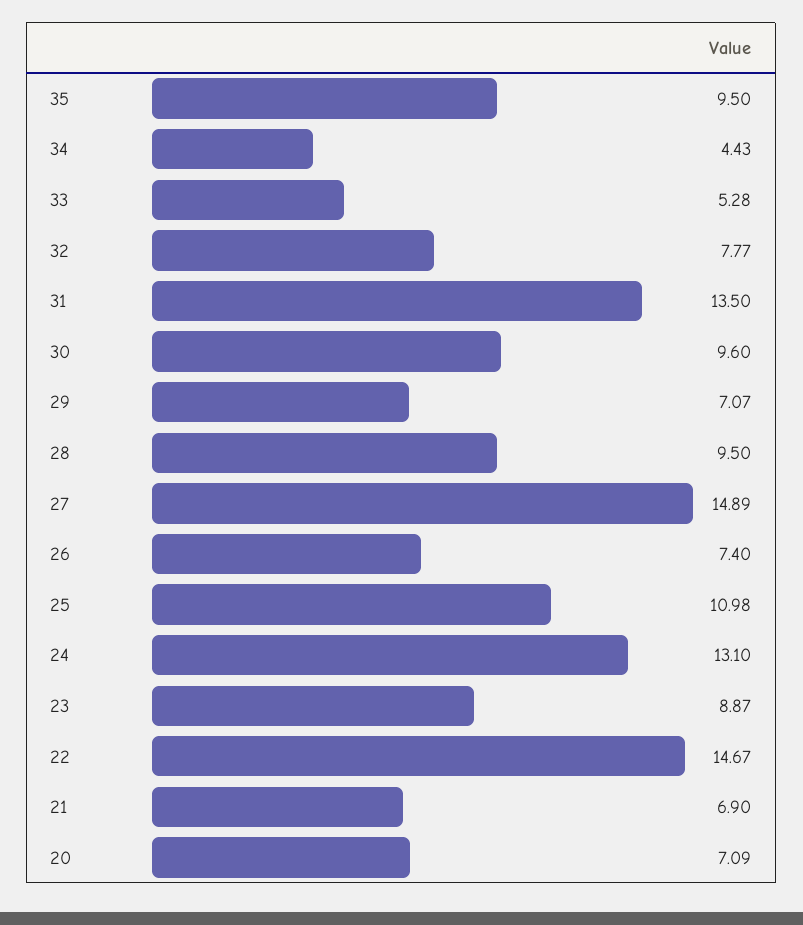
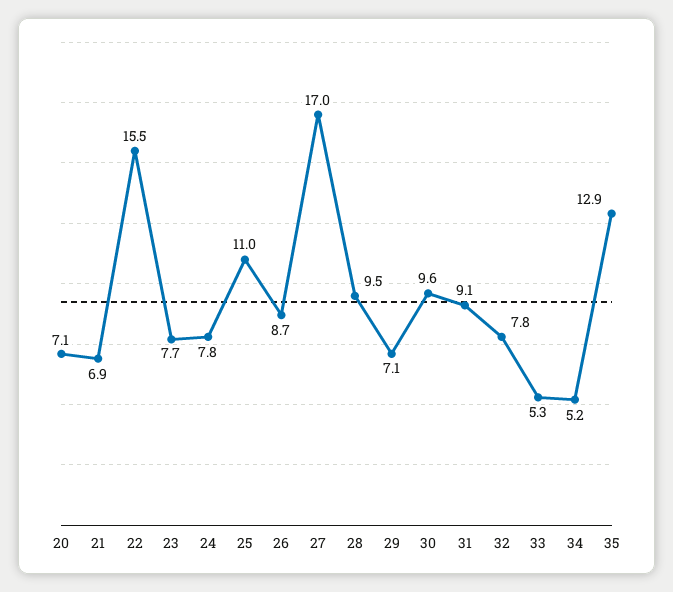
35: 9.5 -> 12.9
34: 4.43 -> 5.2
31: 13.5 -> 9.1
27: 14.89 -> 17
26: 7.4 -> 8.7
24: 13.1 -> 7.8
23: 8.87 -> 7.7
22: 14.67 -> 15.5

